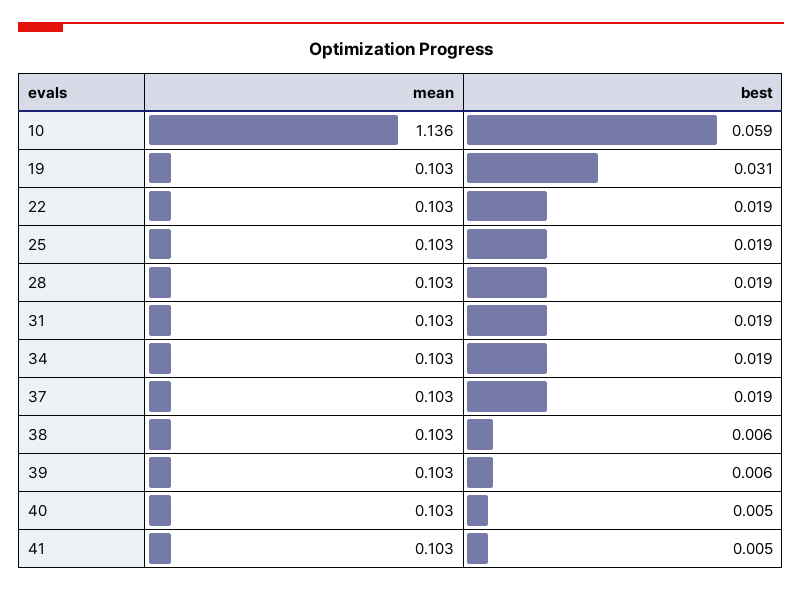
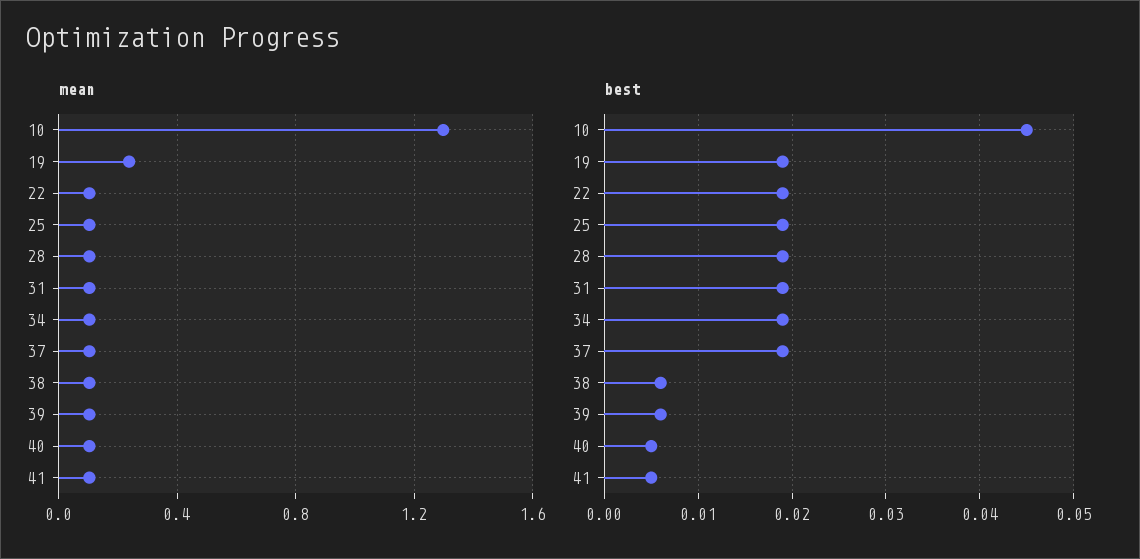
mean, 10: 1.136 -> 1.3
best, 10: 0.059 -> 0.045
mean, 19: 0.103 -> 0.25
best, 19: 0.031 -> 0.019

